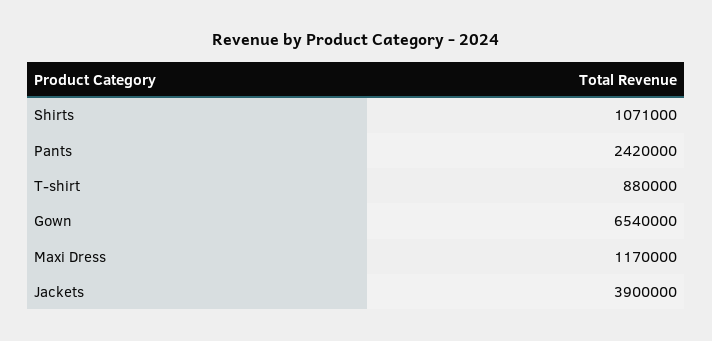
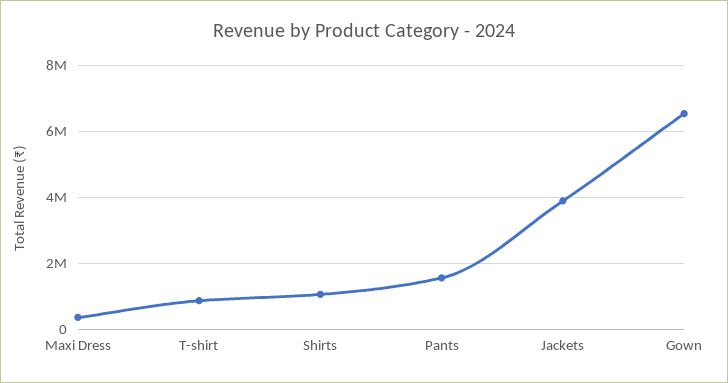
Pants: 2420000 -> 1600000
Maxi Dress: 1170000 -> 400000

